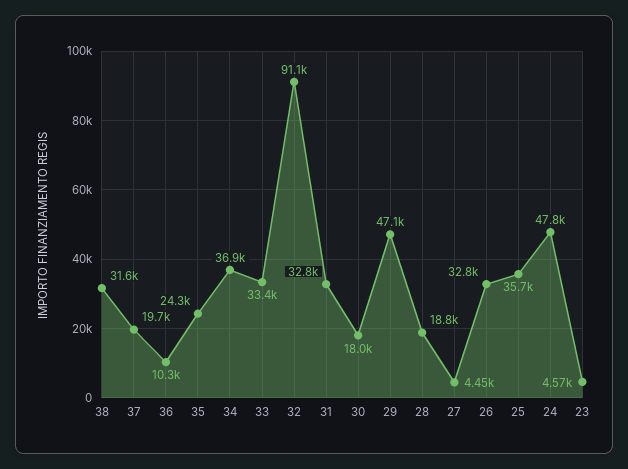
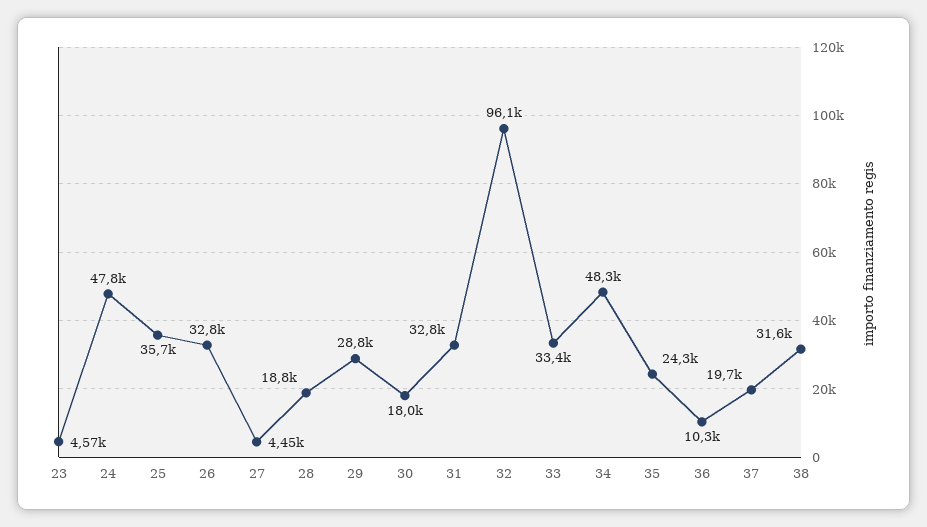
34: 36900 -> 48300
32: 91100 -> 96100
29: 47100 -> 28800

